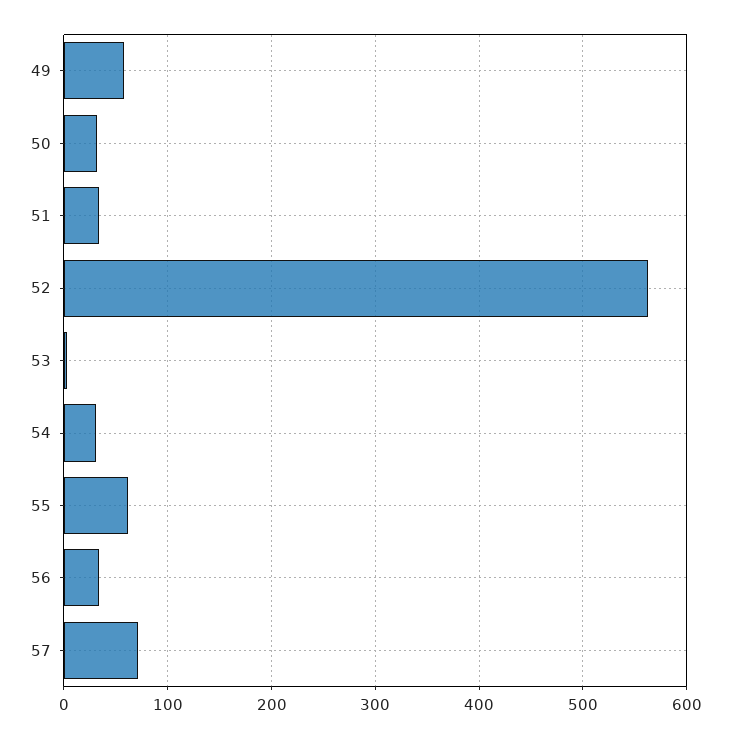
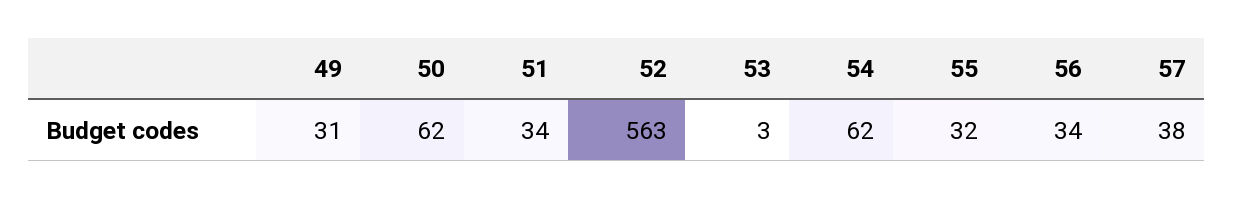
49: 60 -> 31
50: 30 -> 62
54: 30 -> 62
55: 60 -> 32
57: 70 -> 38

